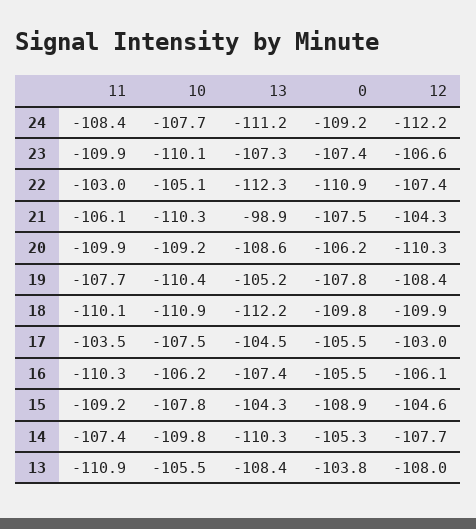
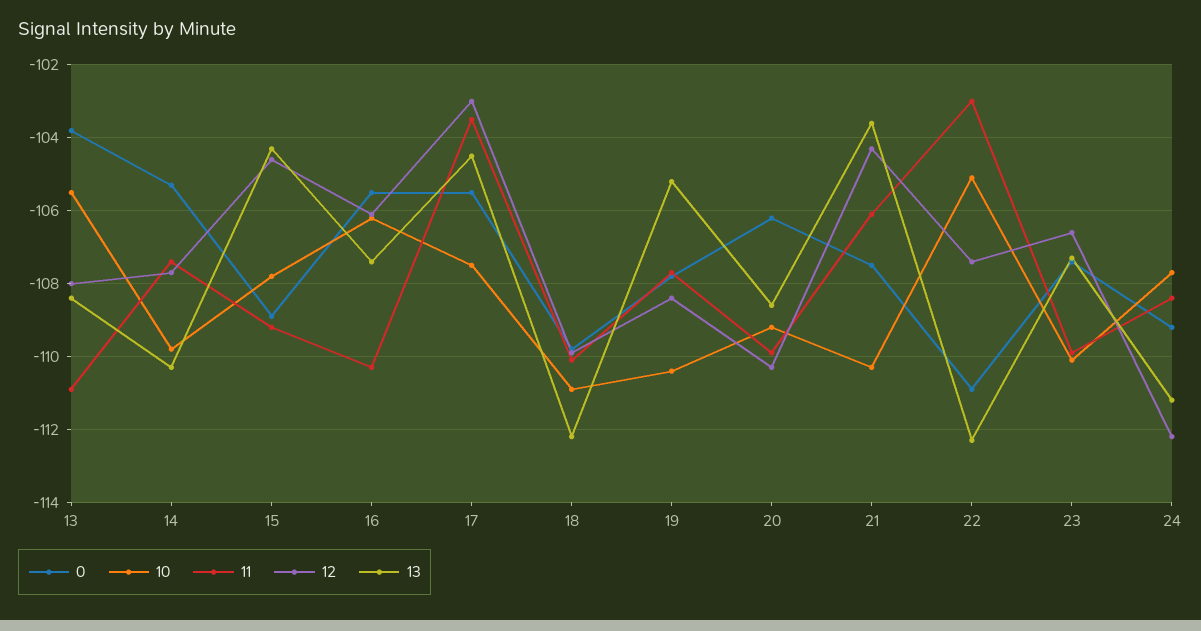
13, 21: -98.9 -> -103.5

